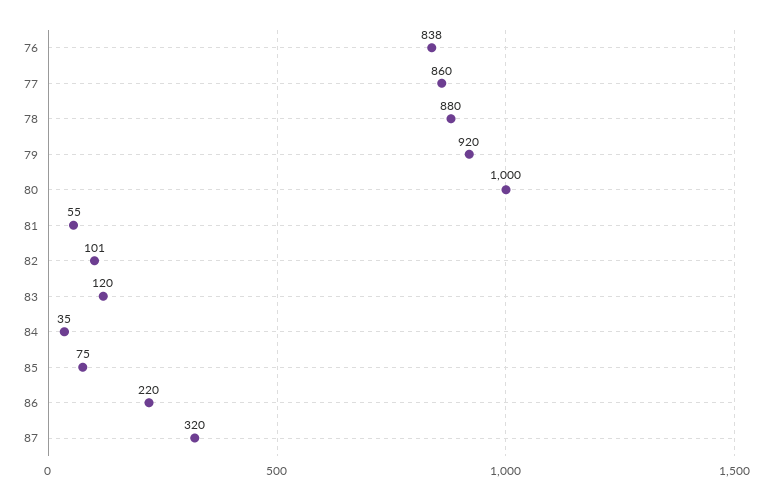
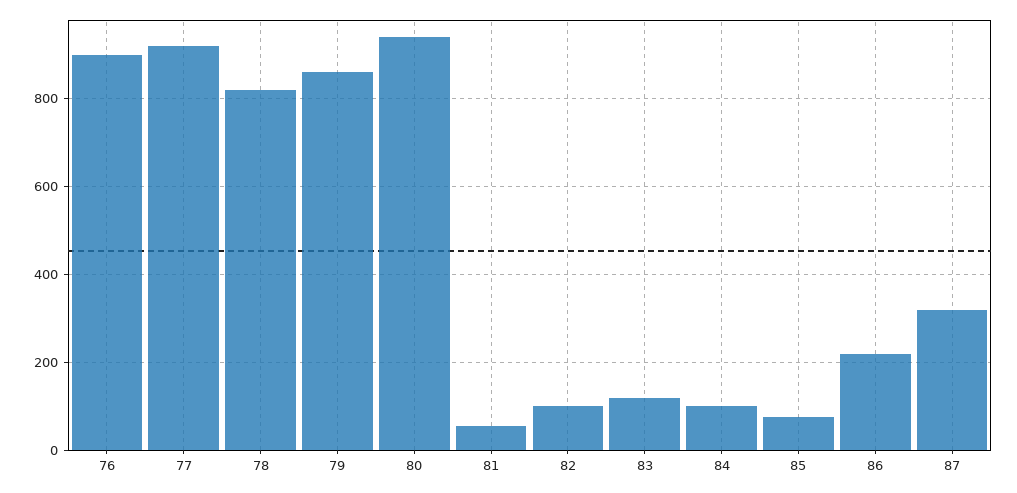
76: 838 -> 900
77: 860 -> 920
78: 880 -> 820
79: 920 -> 860
80: 1000 -> 940
84: 35 -> 100

